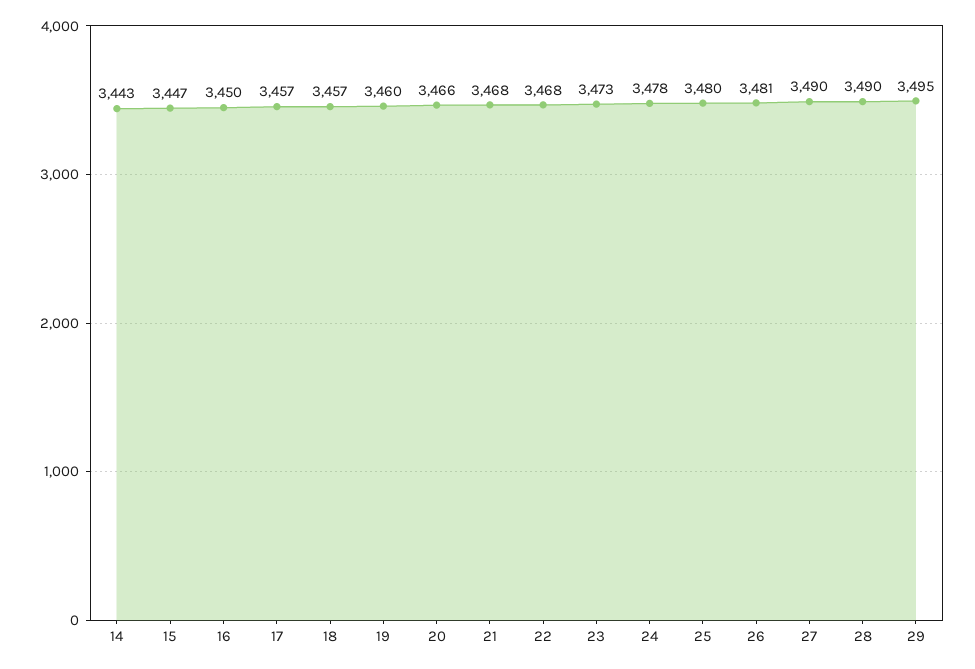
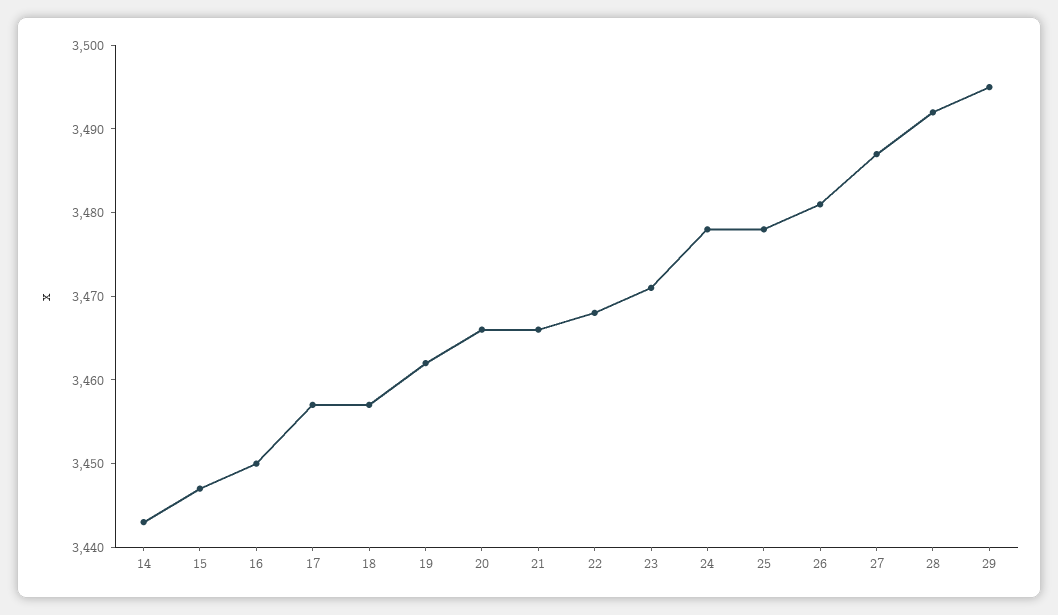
19: 3460 -> 3462
21: 3468 -> 3466
23: 3473 -> 3471
25: 3480 -> 3478
27: 3490 -> 3487
28: 3490 -> 3492

